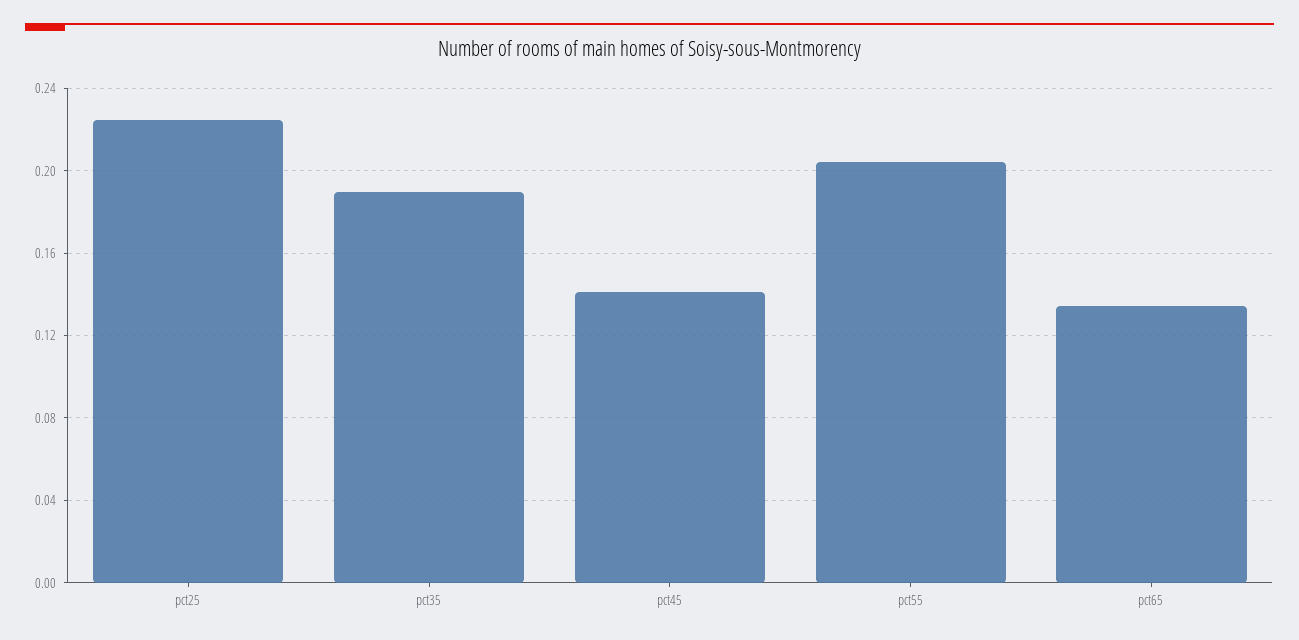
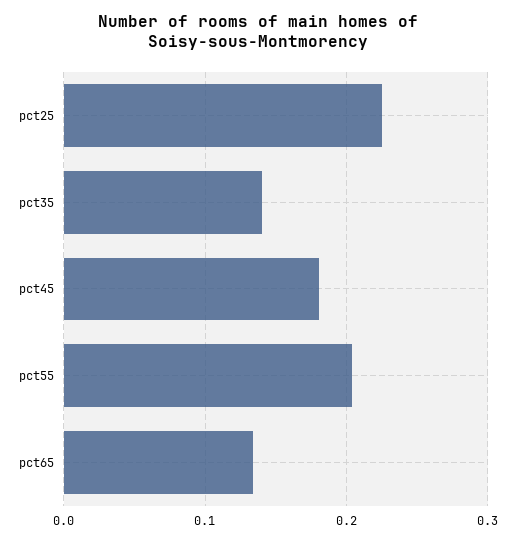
pct35: 0.19 -> 0.14
pct45: 0.14 -> 0.18

